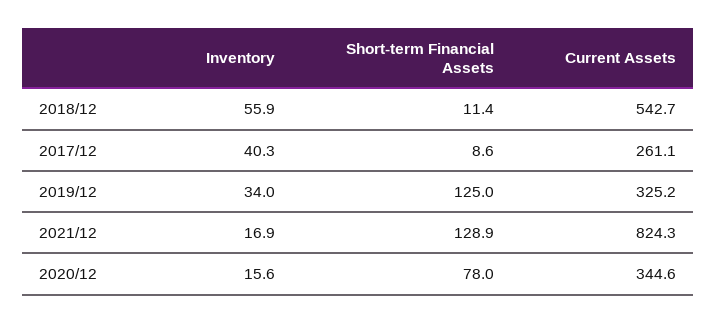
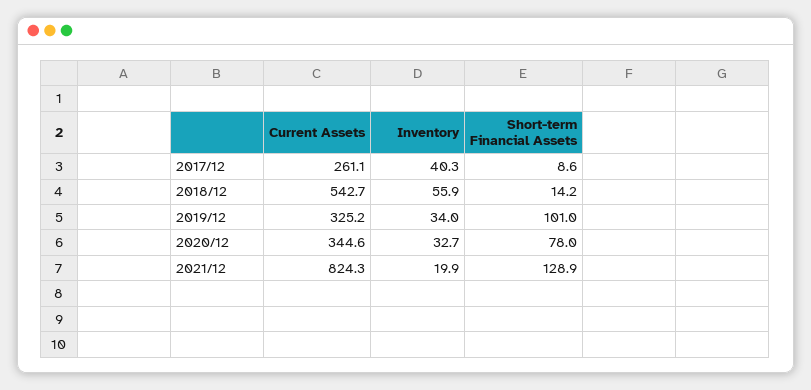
Short-term Financial Assets, 2018/12: 11.4 -> 14.2
Short-term Financial Assets, 2019/12: 125 -> 101
Inventory, 2021/12: 16.9 -> 19.9
Inventory, 2020/12: 15.6 -> 32.7

